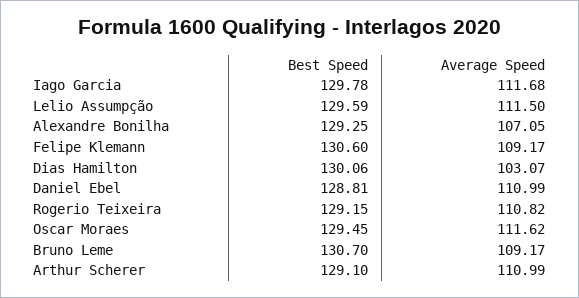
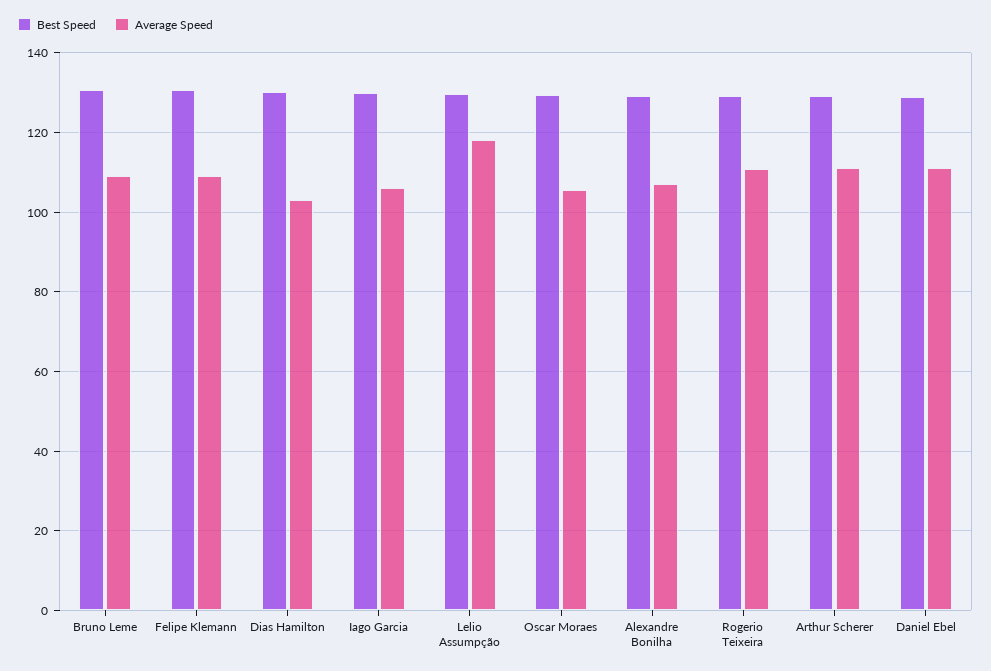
Average Speed, Iago Garcia: 111.68 -> 106
Average Speed, Lelio Assumpção: 111.5 -> 118
Average Speed, Oscar Moraes: 111.62 -> 106

